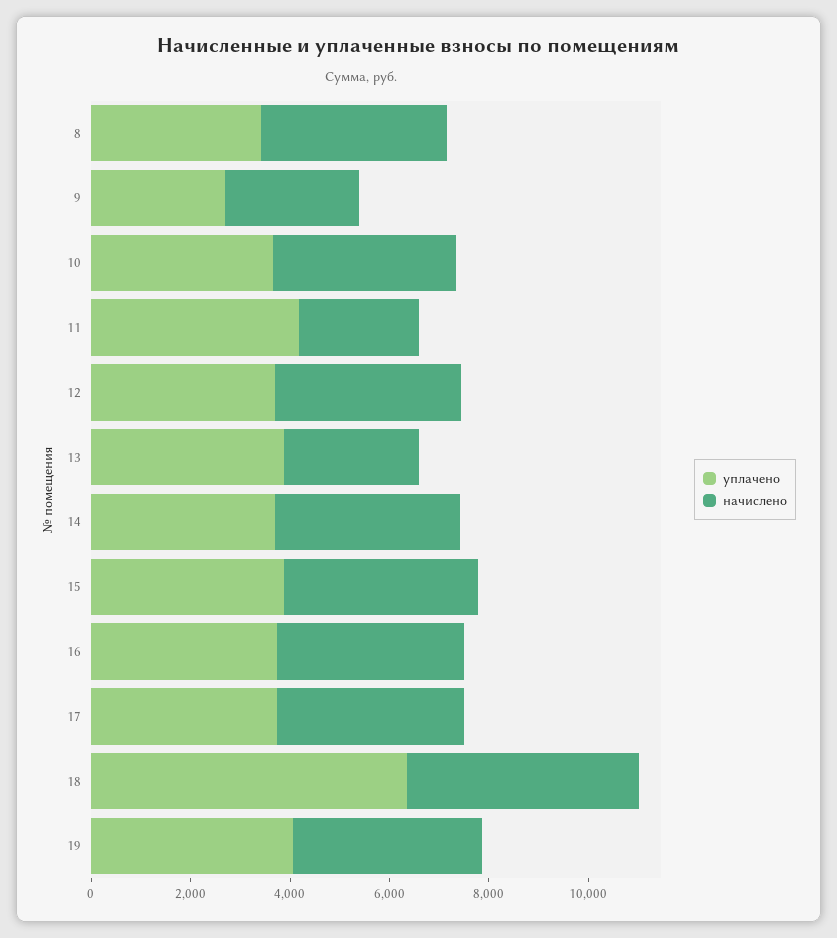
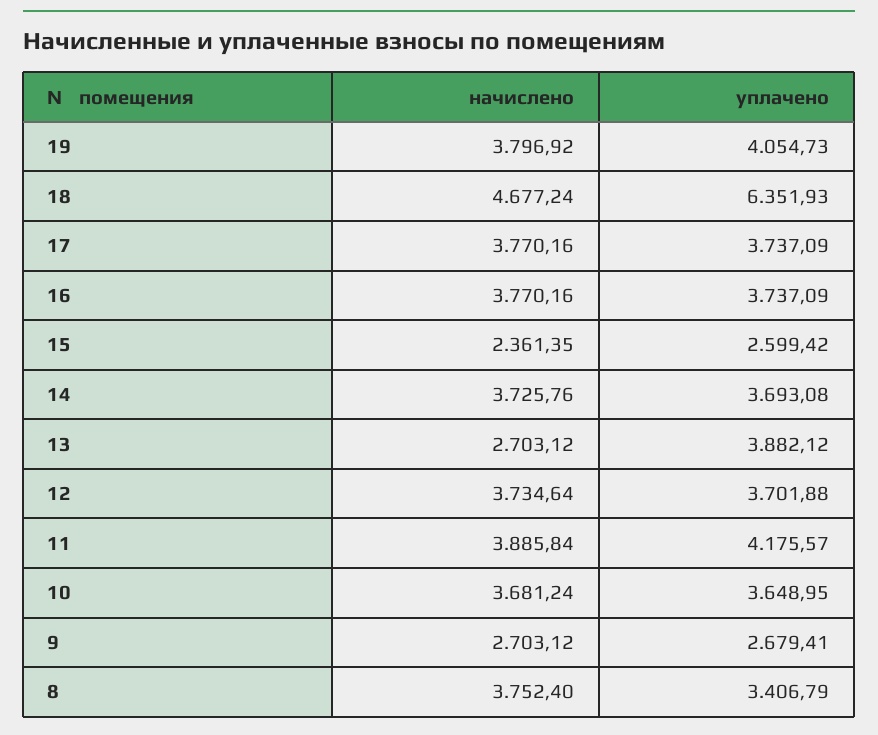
начислено, 11: 2500 -> 3885.84
уплачено, 15: 4000 -> 2599.42
начислено, 15: 4000 -> 2361.35

